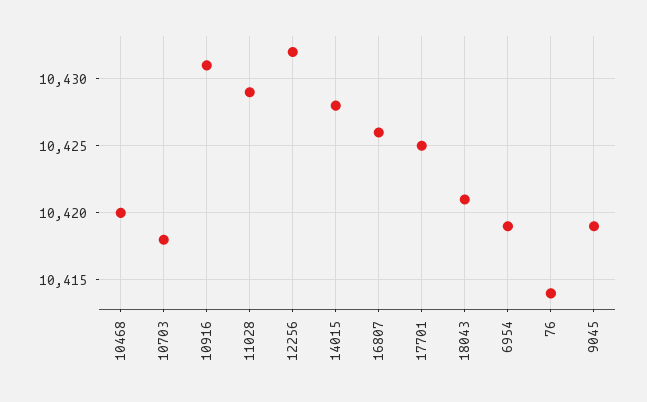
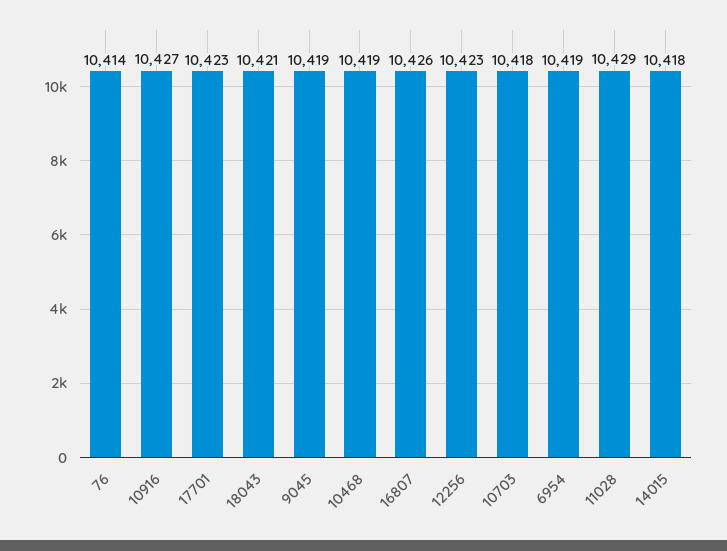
10468: 10420 -> 10419
10916: 10431 -> 10427
12256: 10432 -> 10423
14015: 10428 -> 10418
17701: 10425 -> 10423

